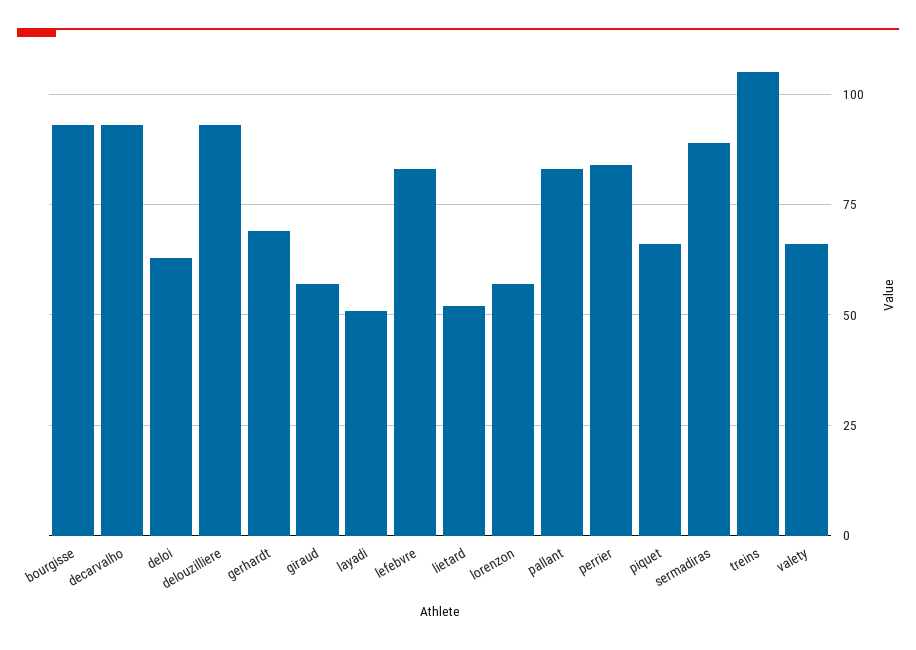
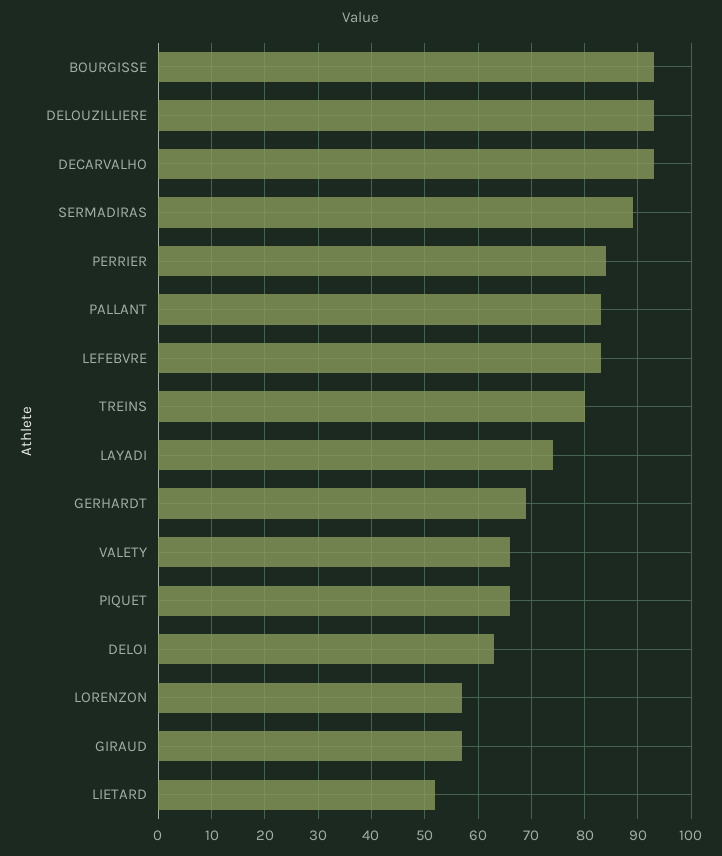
layadi: 50 -> 75
treins: 105 -> 80

